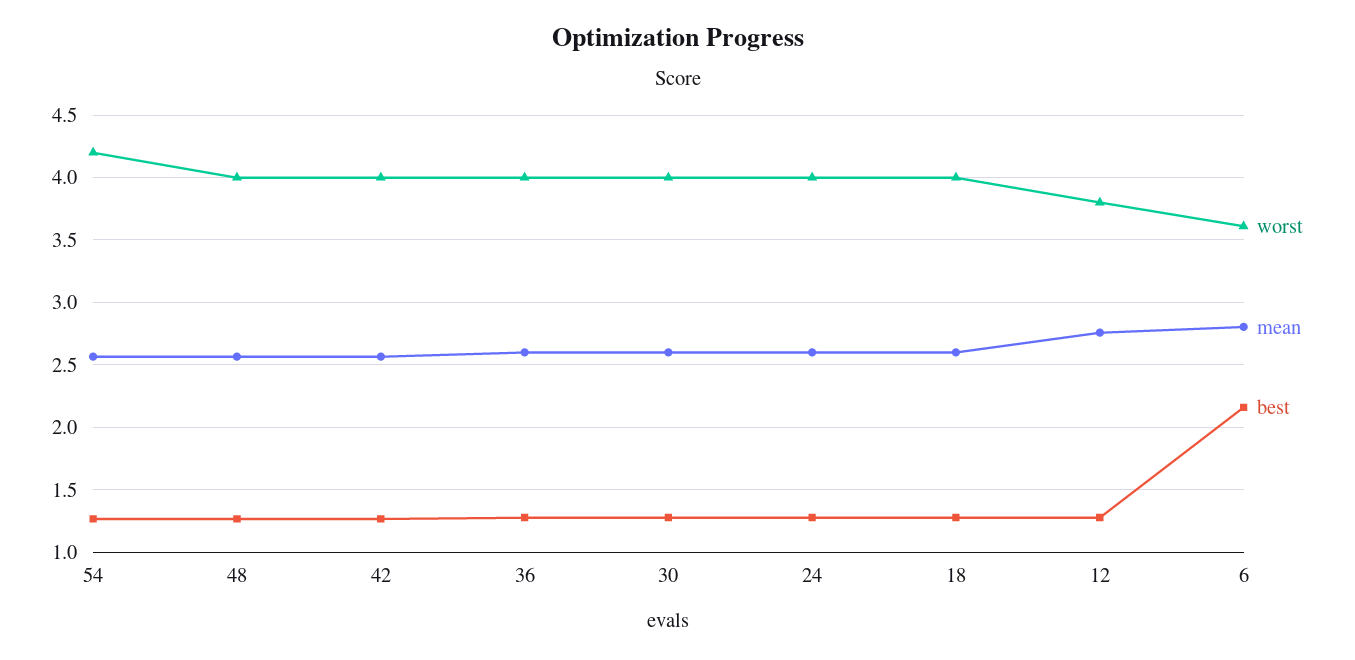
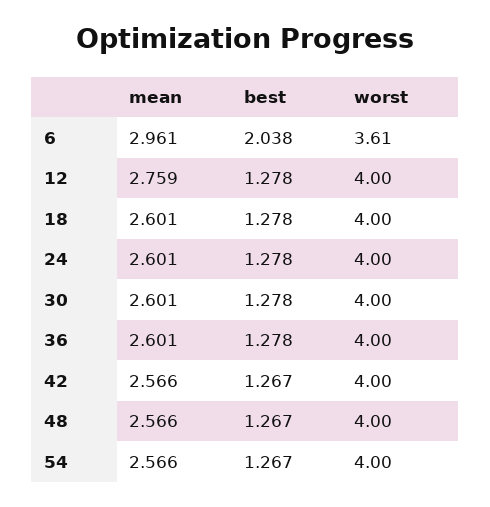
worst, 54: 4.2 -> 4
worst, 12: 3.8 -> 4
mean, 6: 2.8 -> 2.961
best, 6: 2.15 -> 2.038

